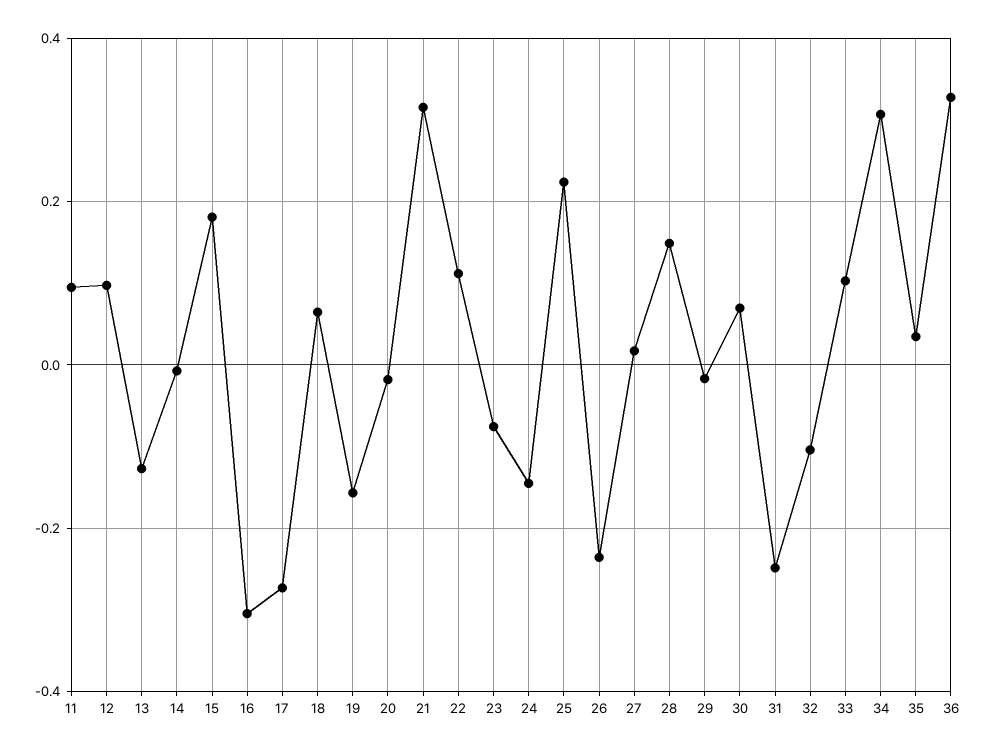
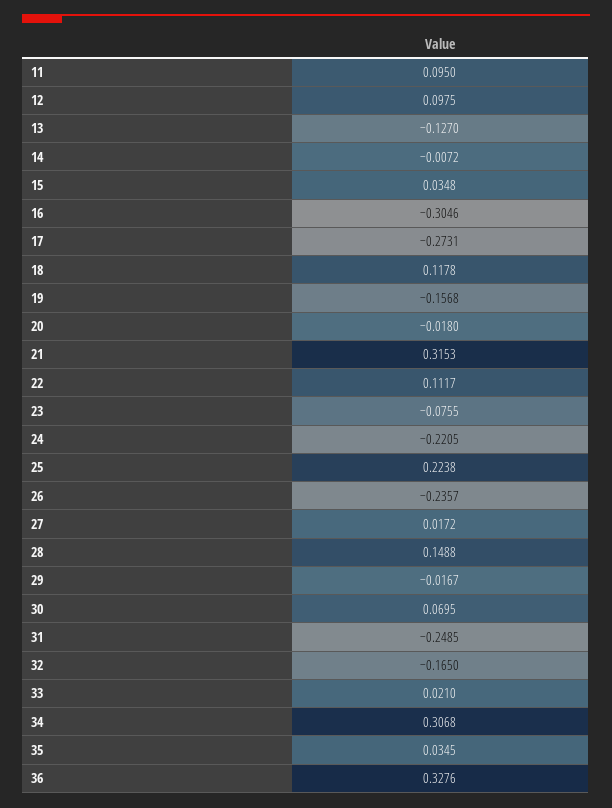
15: 0.18 -> 0.0348
18: 0.06 -> 0.1178
24: -0.14 -> -0.2205
32: -0.1 -> -0.165
33: 0.1 -> 0.021

